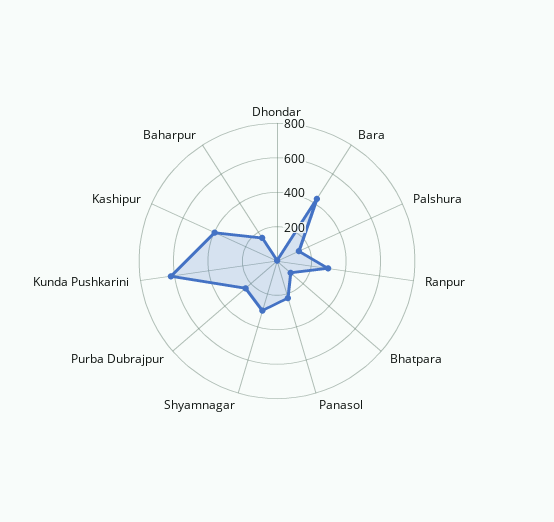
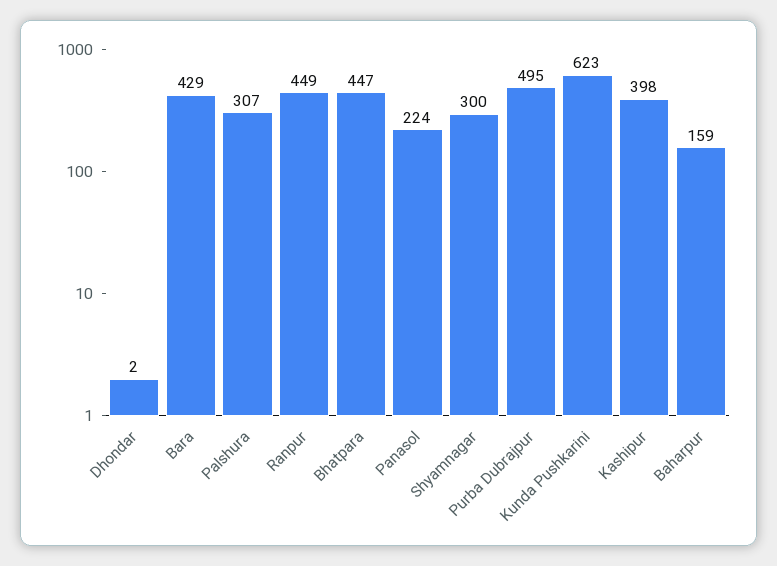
Palshura: 150 -> 307
Ranpur: 300 -> 449
Bhatpara: 100 -> 447
Purba Dubrajpur: 250 -> 495

